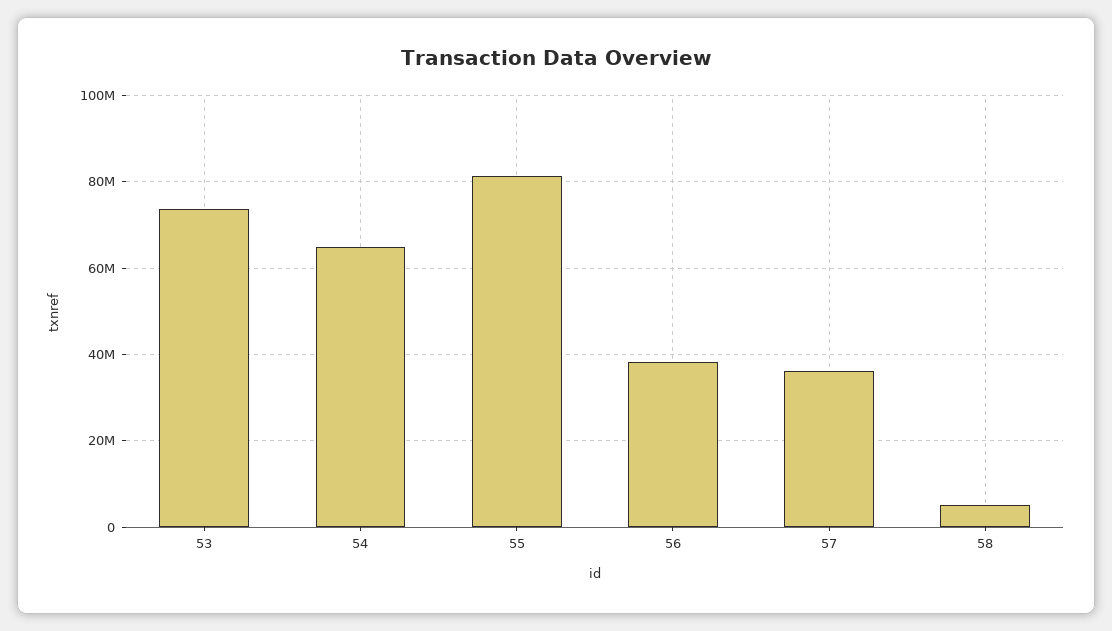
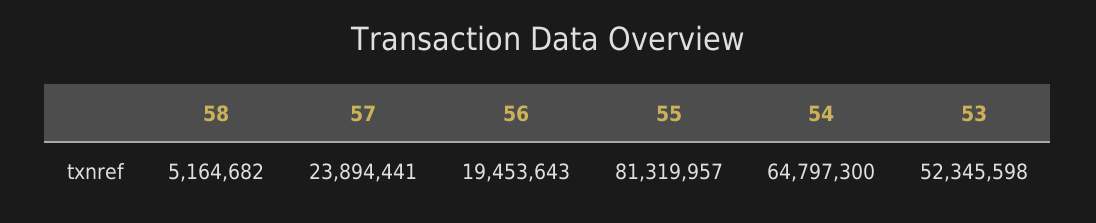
53: 74000000 -> 52345598
56: 38000000 -> 19453643
57: 36000000 -> 23894441

